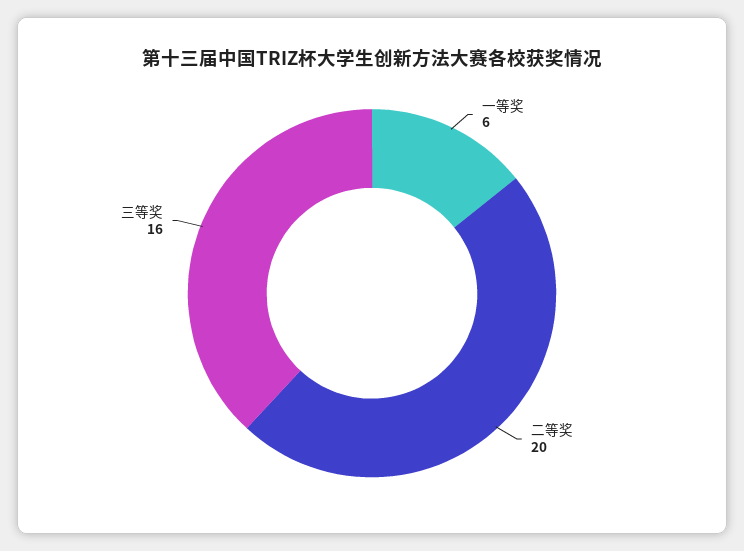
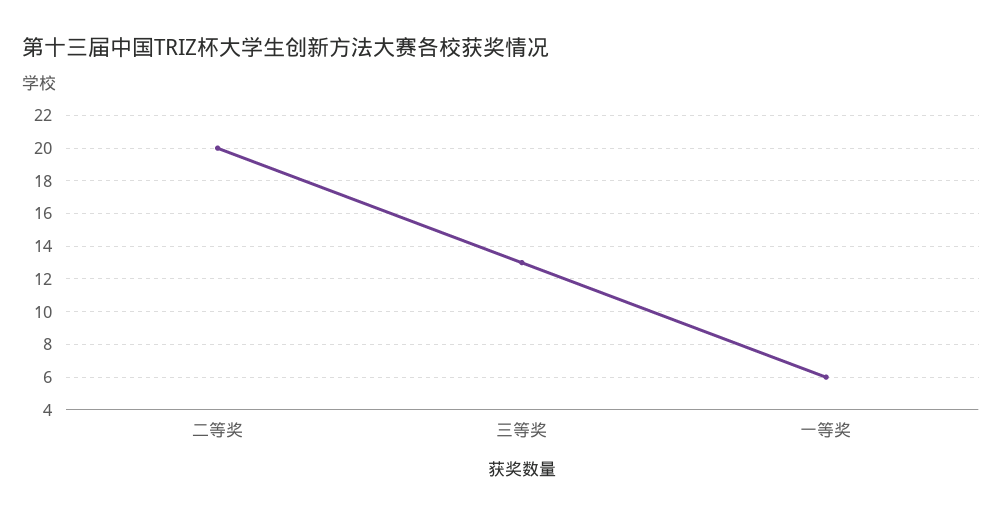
三等奖: 16 -> 13

